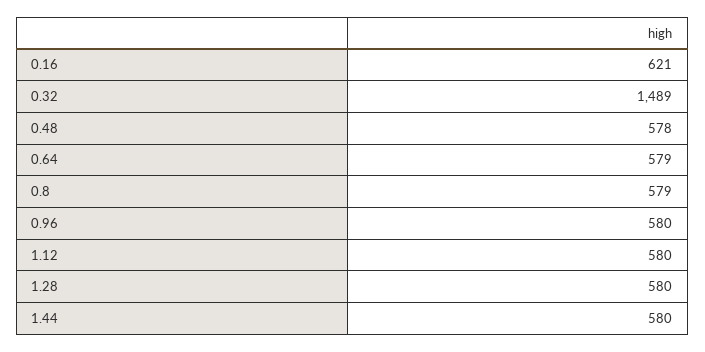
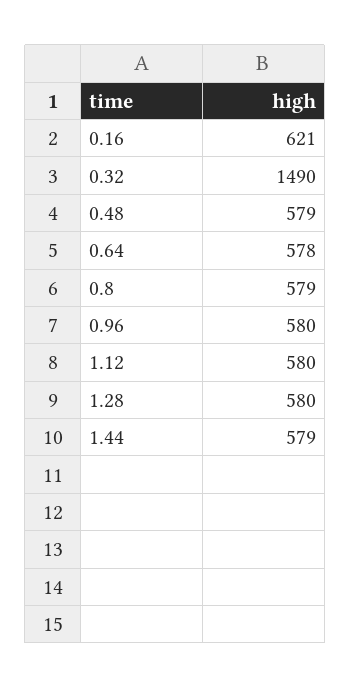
0.32: 1489 -> 1490
0.48: 578 -> 579
0.64: 579 -> 578
1.44: 580 -> 579

